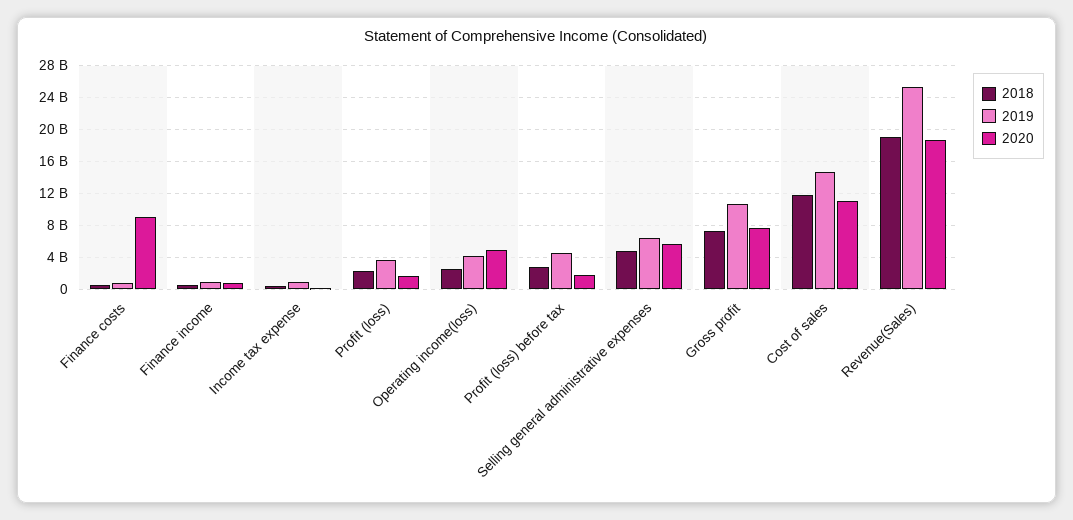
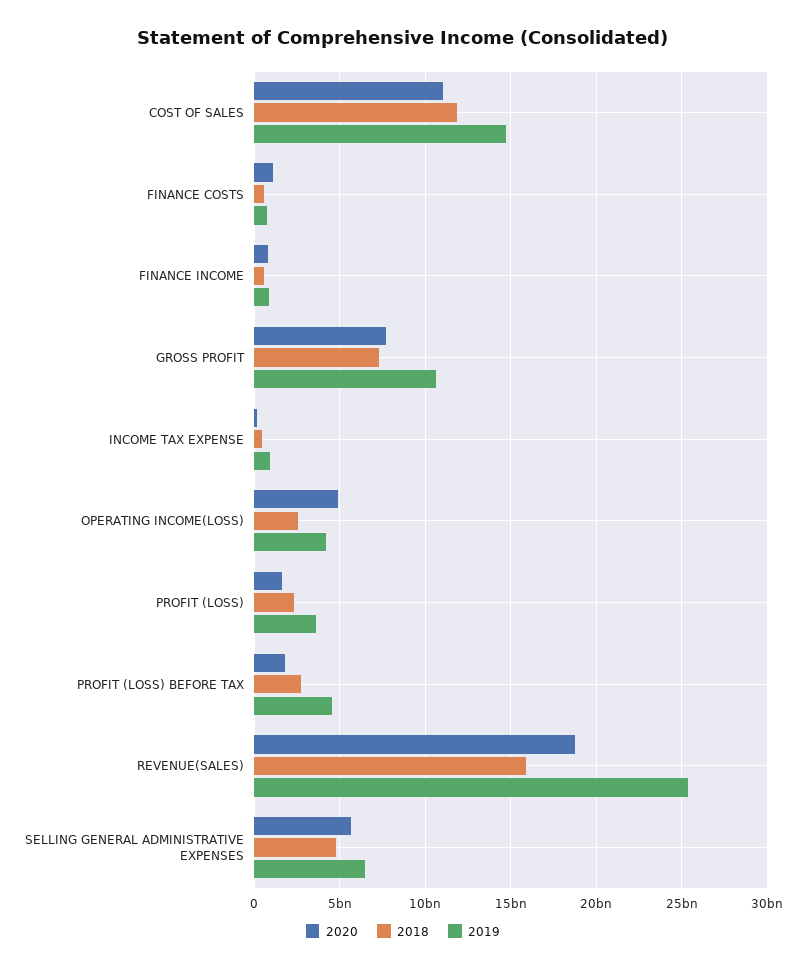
2020, Finance costs: 9000000000 -> 1000000000
2018, Revenue(Sales): 19000000000 -> 16000000000

